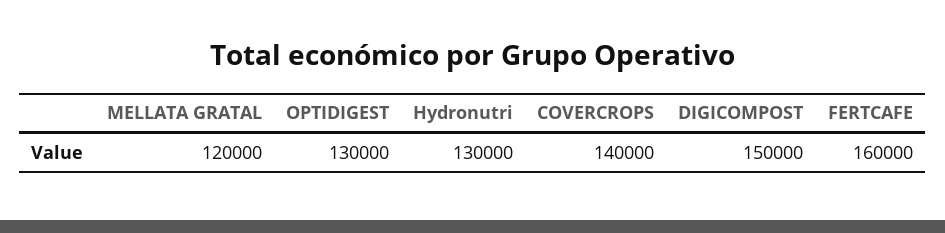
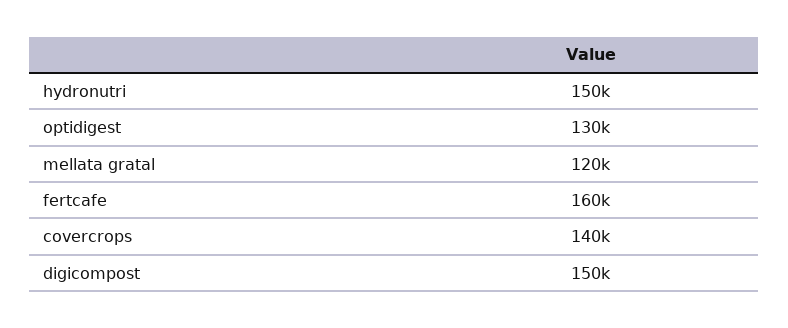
Hydronutri: 130000 -> 150000

